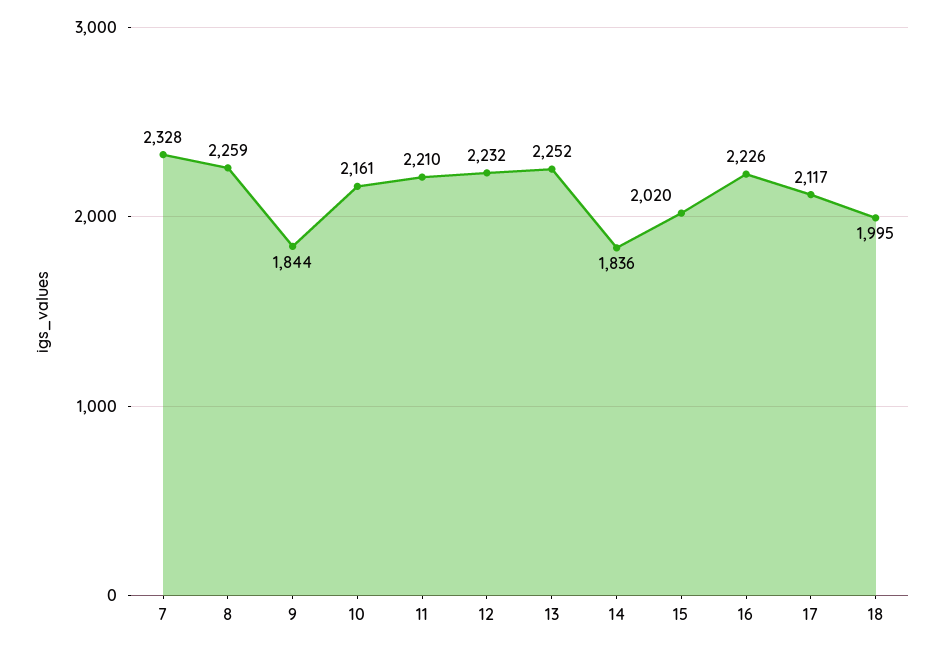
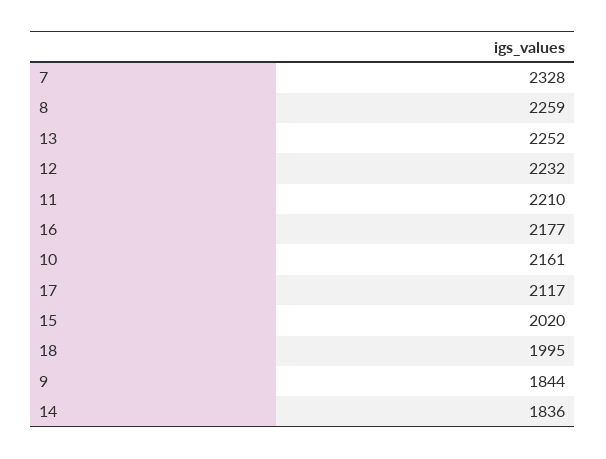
16: 2226 -> 2177

